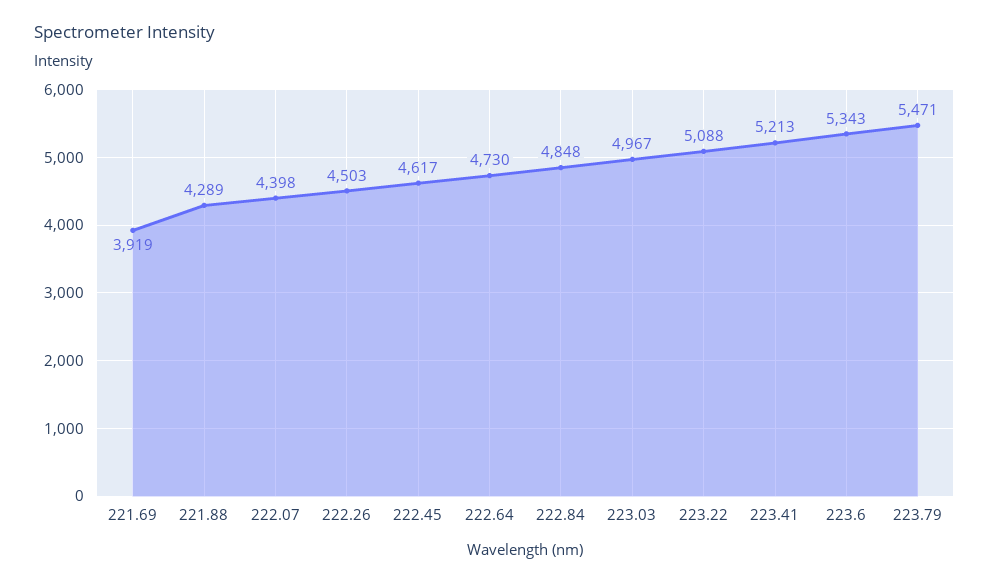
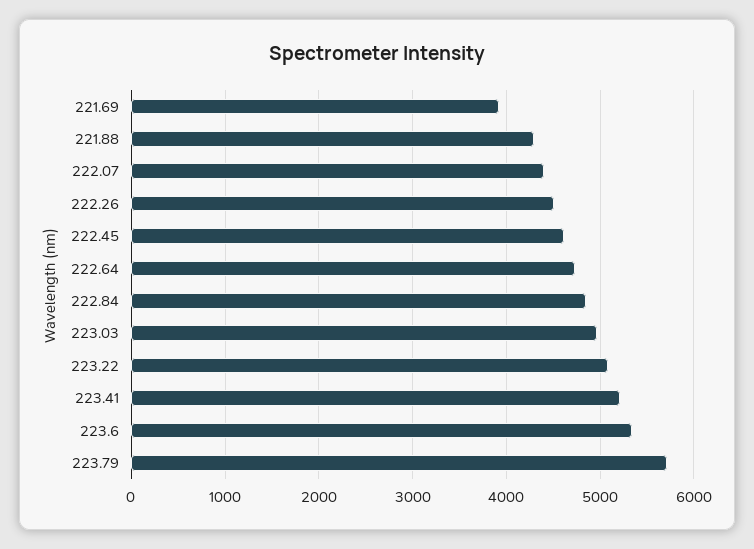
223.79: 5471 -> 5700

